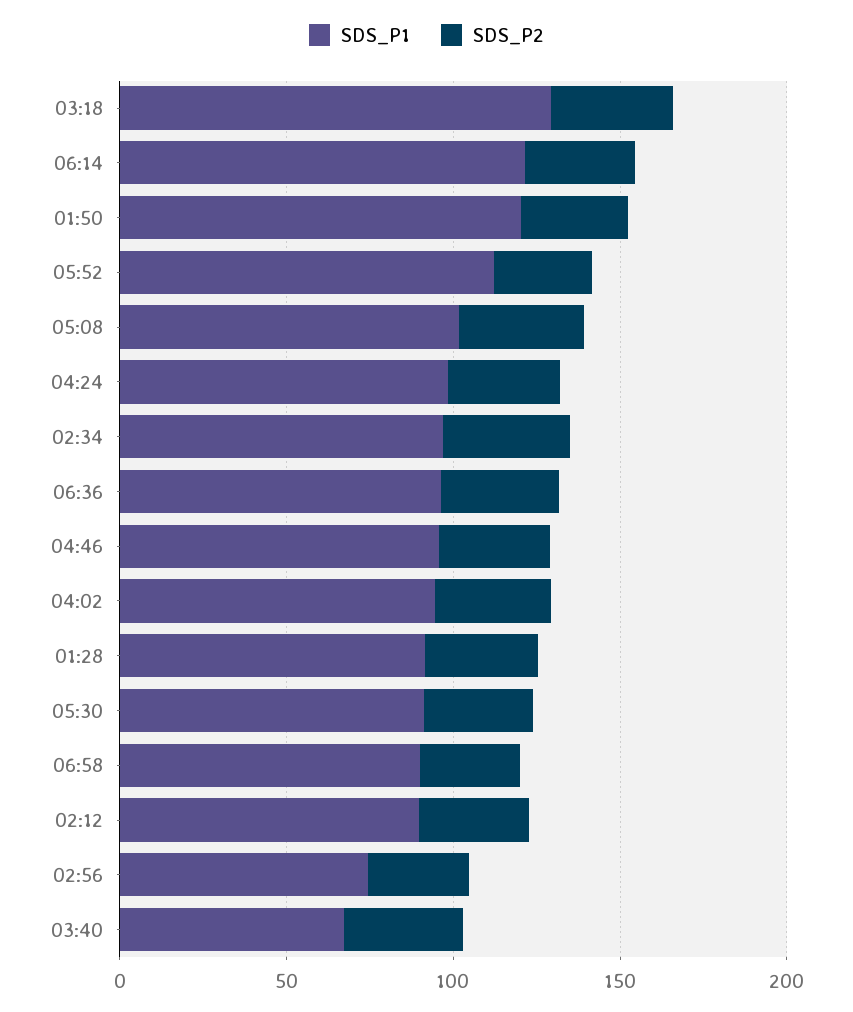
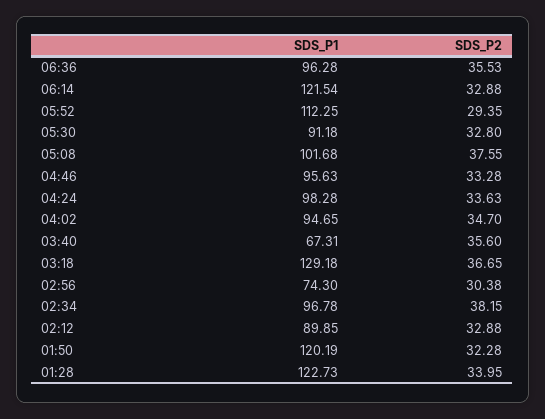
SDS_P1, 01:28: 90 -> 122.73
SDS_P1, 06:58: 90 -> none
SDS_P2, 06:58: 30 -> none

